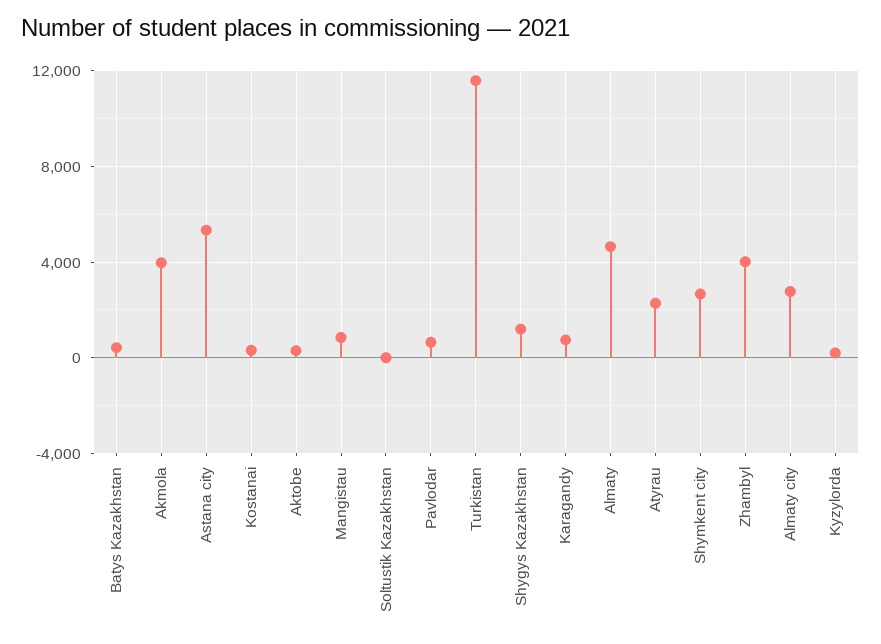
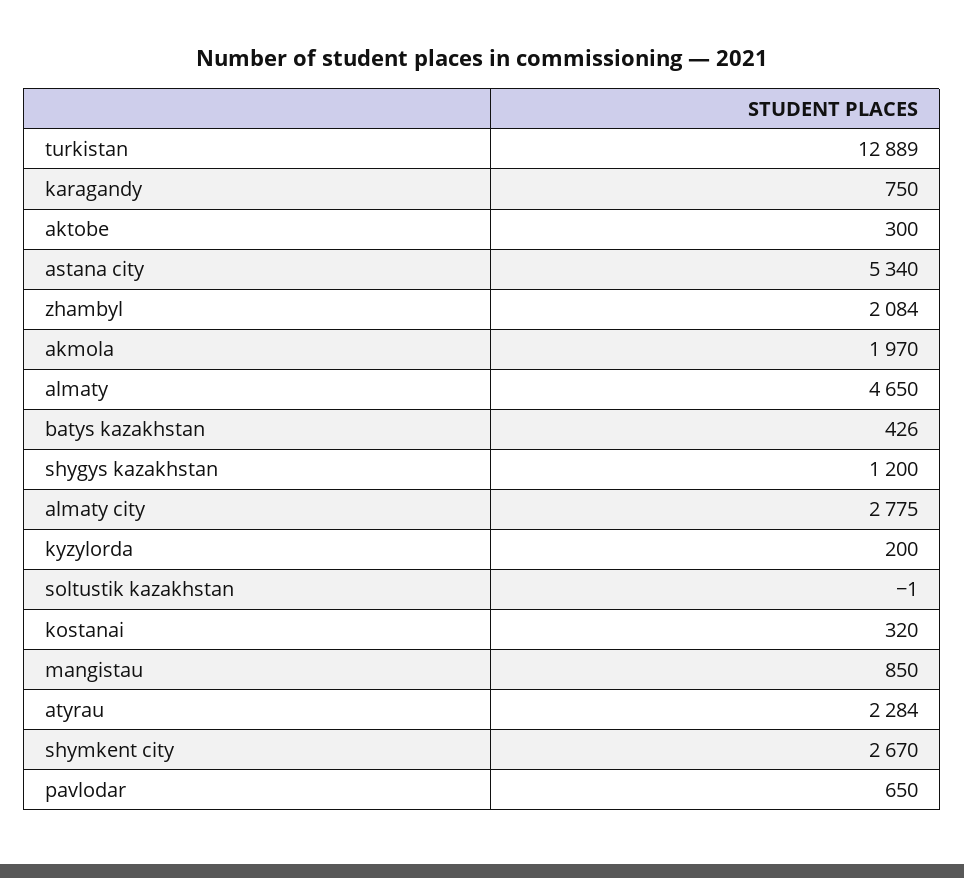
Akmola: 4000 -> 1970
Turkistan: 11500 -> 12889
Zhambyl: 4000 -> 2084

